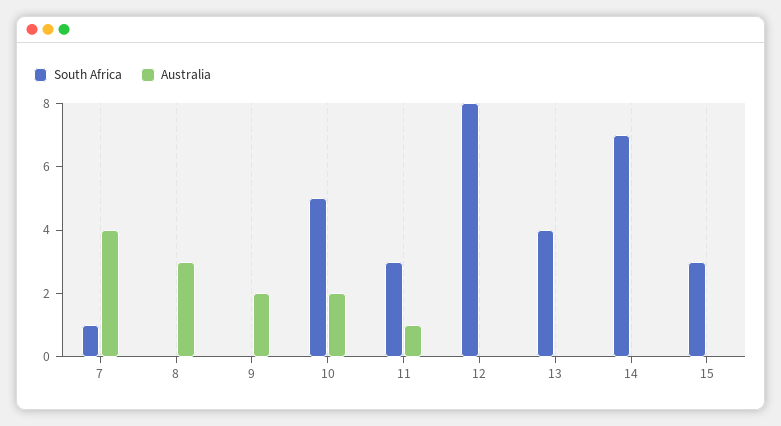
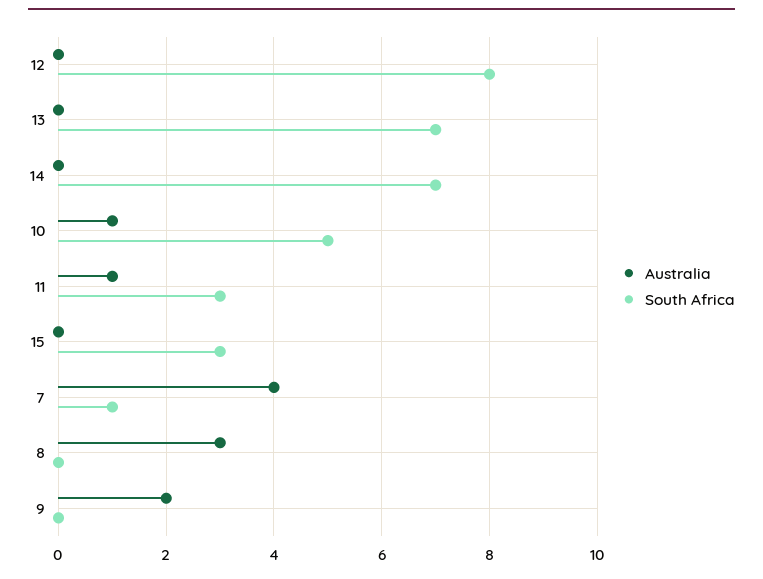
Australia, 10: 2 -> 1
South Africa, 13: 4 -> 7

